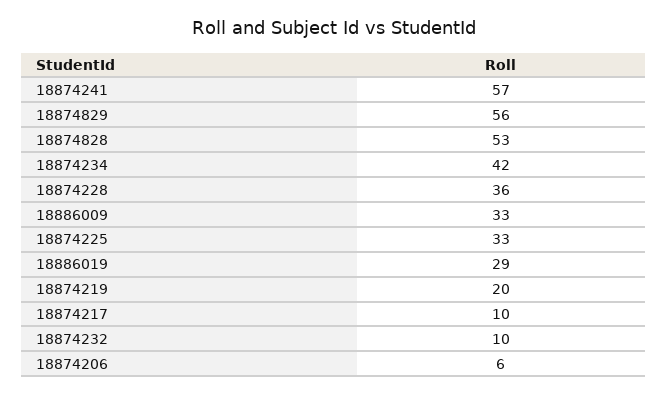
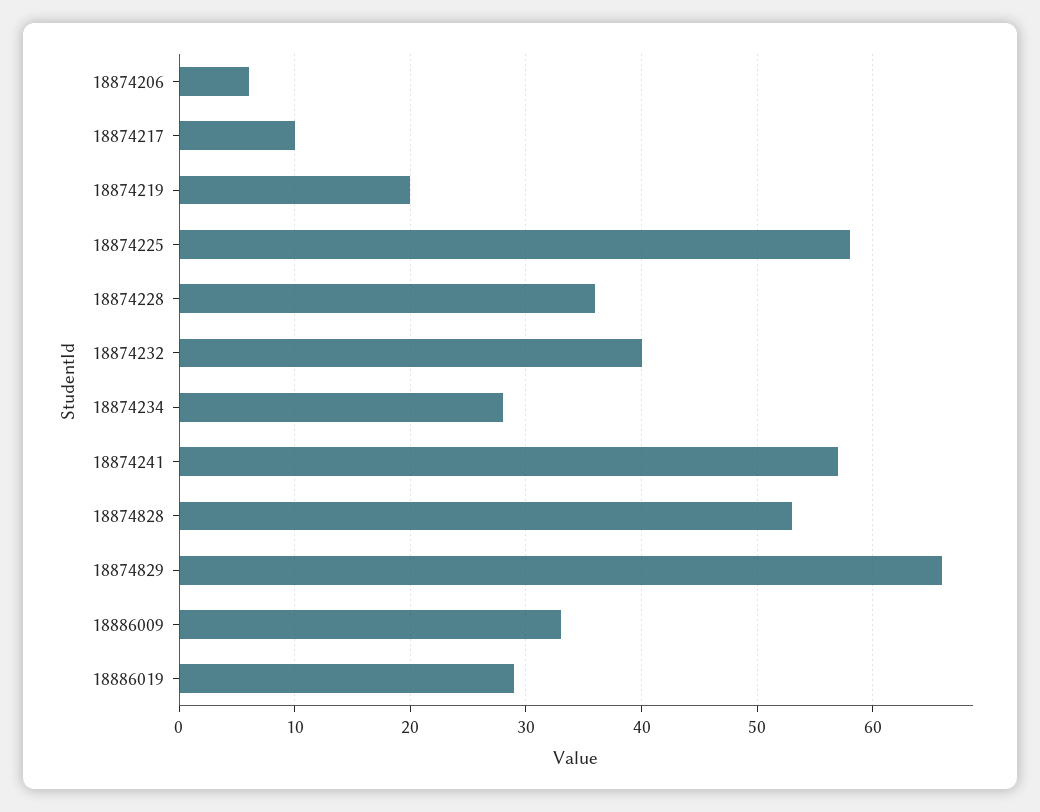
18874829: 56 -> 66
18874234: 42 -> 28
18874225: 33 -> 58
18874232: 10 -> 40

